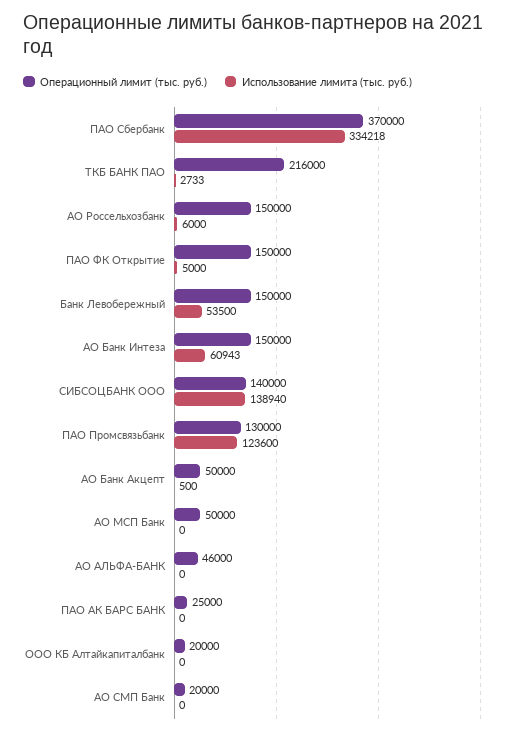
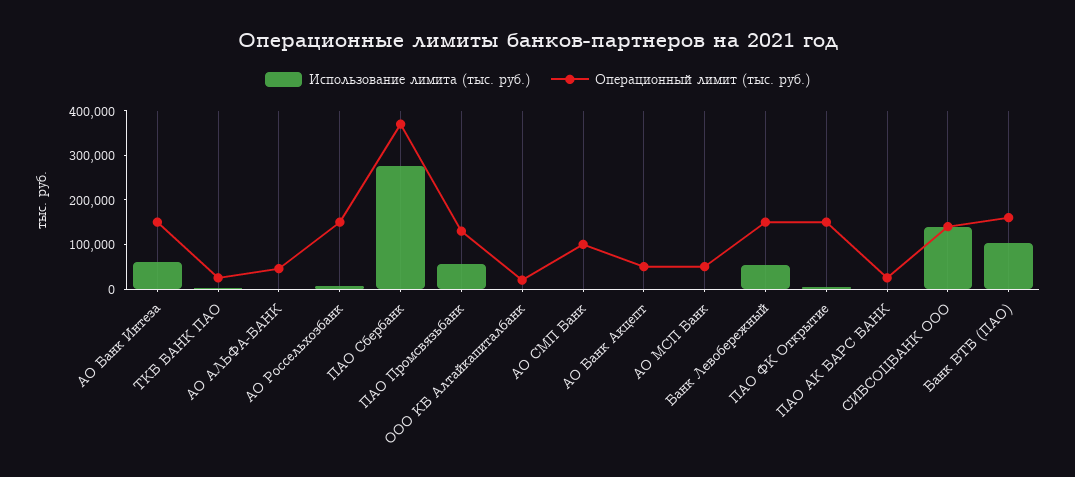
Использование лимита (тыс. руб.), ПАО Сбербанк: 334218 -> 280000
Операционный лимит (тыс. руб.), ТКБ БАНК ПАО: 216000 -> 20000
Использование лимита (тыс. руб.), ПАО Промсвязьбанк: 123600 -> 60000
Операционный лимит (тыс. руб.), АО СМП Банк: 20000 -> 100000
Использование лимита (тыс. руб.), Банк ВТБ (ПАО): none -> 100000
Операционный лимит (тыс. руб.), Банк ВТБ (ПАО): none -> 160000

